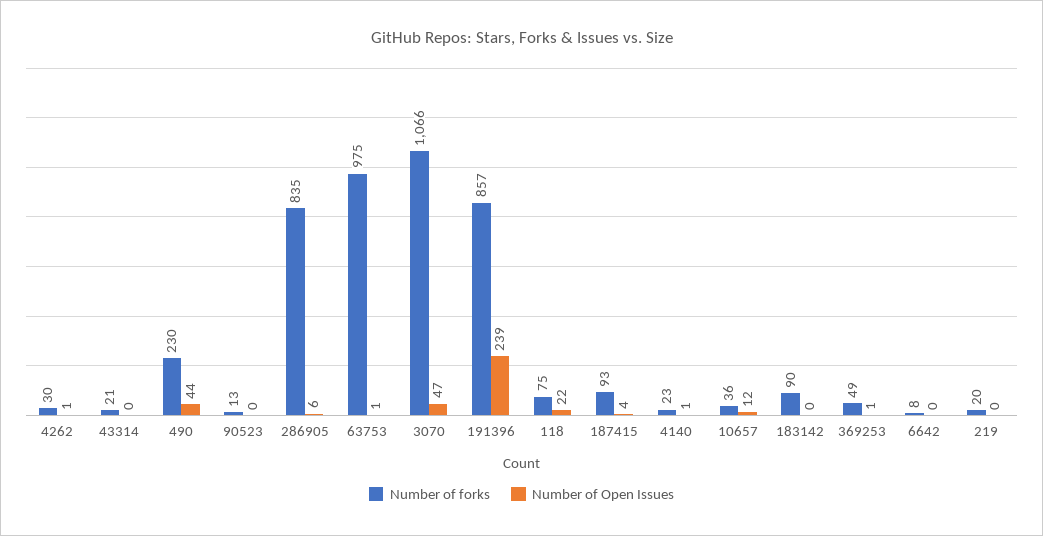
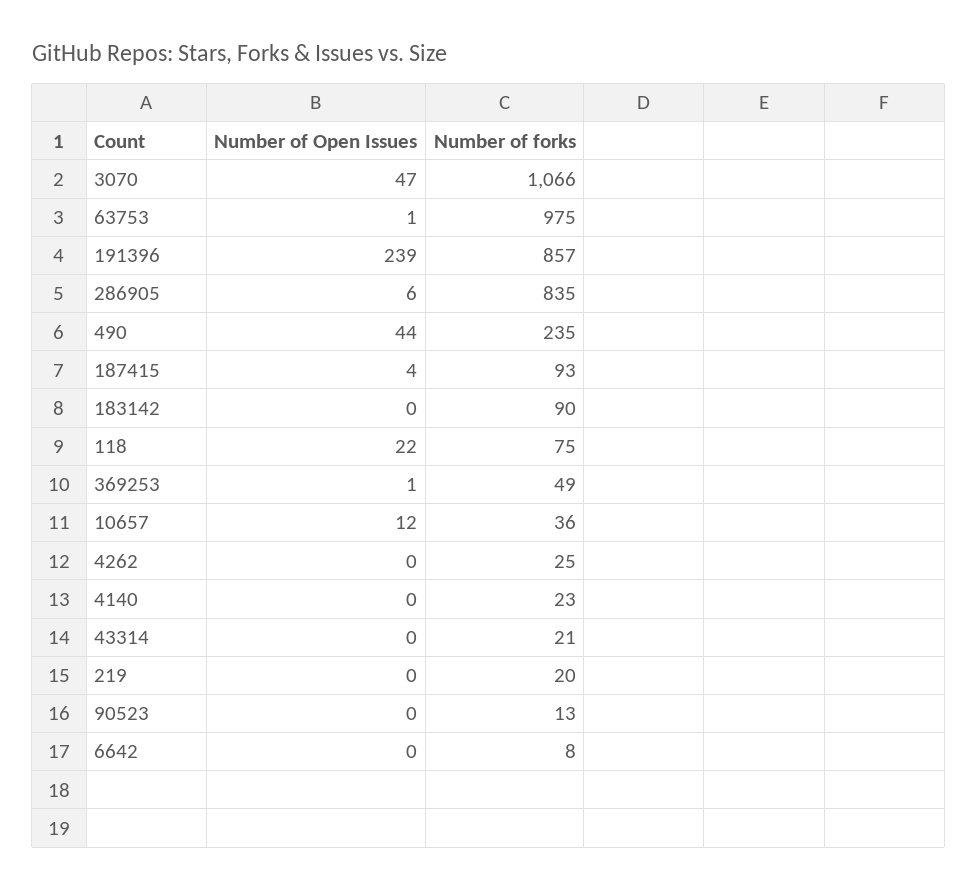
Number of forks, 4262: 30 -> 25
Number of Open Issues, 4262: 1 -> 0
Number of forks, 490: 230 -> 235
Number of Open Issues, 4140: 1 -> 0

